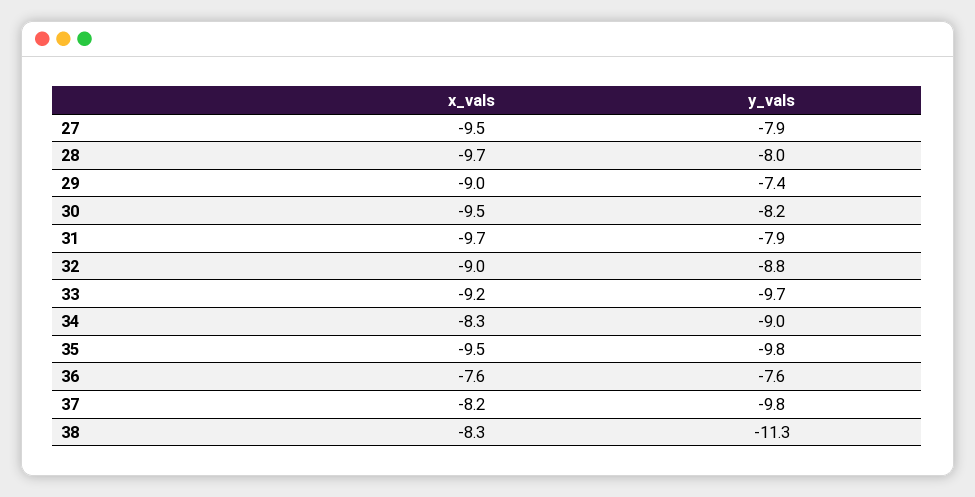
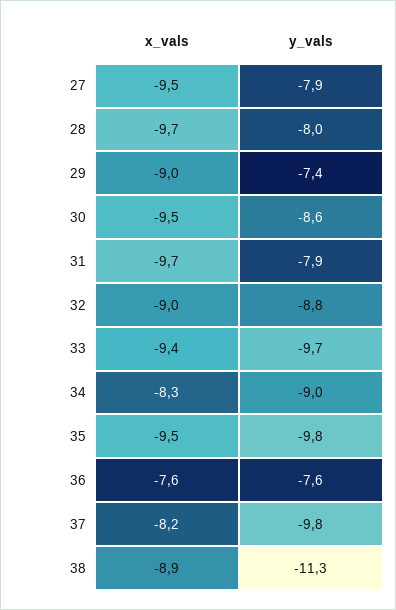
y_vals, 30: -8.2 -> -8.6
x_vals, 33: -9.2 -> -9.4
x_vals, 38: -8.3 -> -8.9

